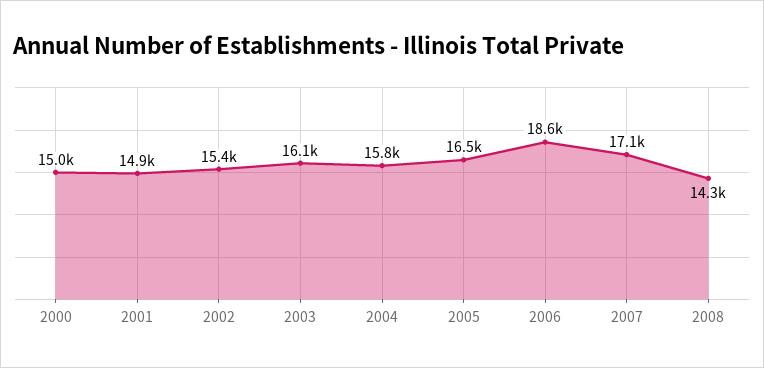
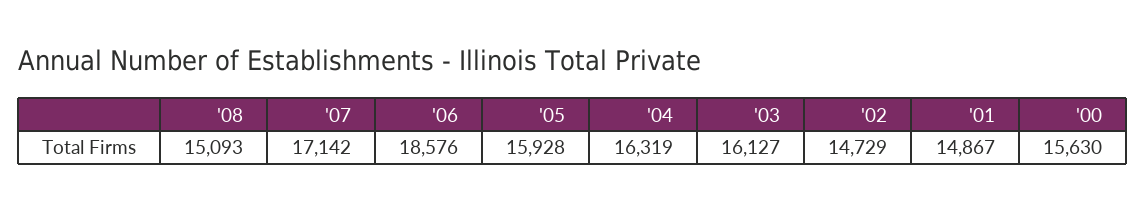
2000: 15000 -> 15630
2002: 15400 -> 14729
2004: 15800 -> 16319
2005: 16500 -> 15928
2008: 14300 -> 15093

